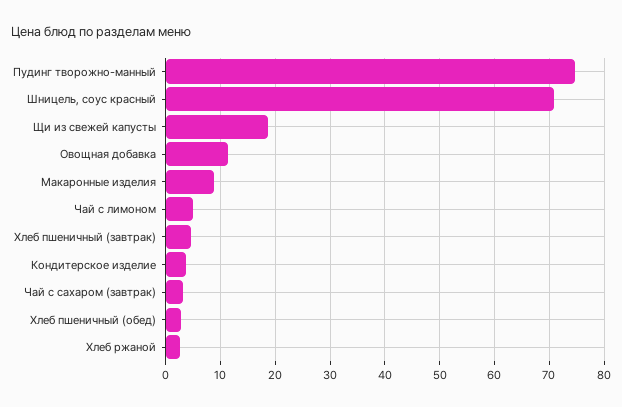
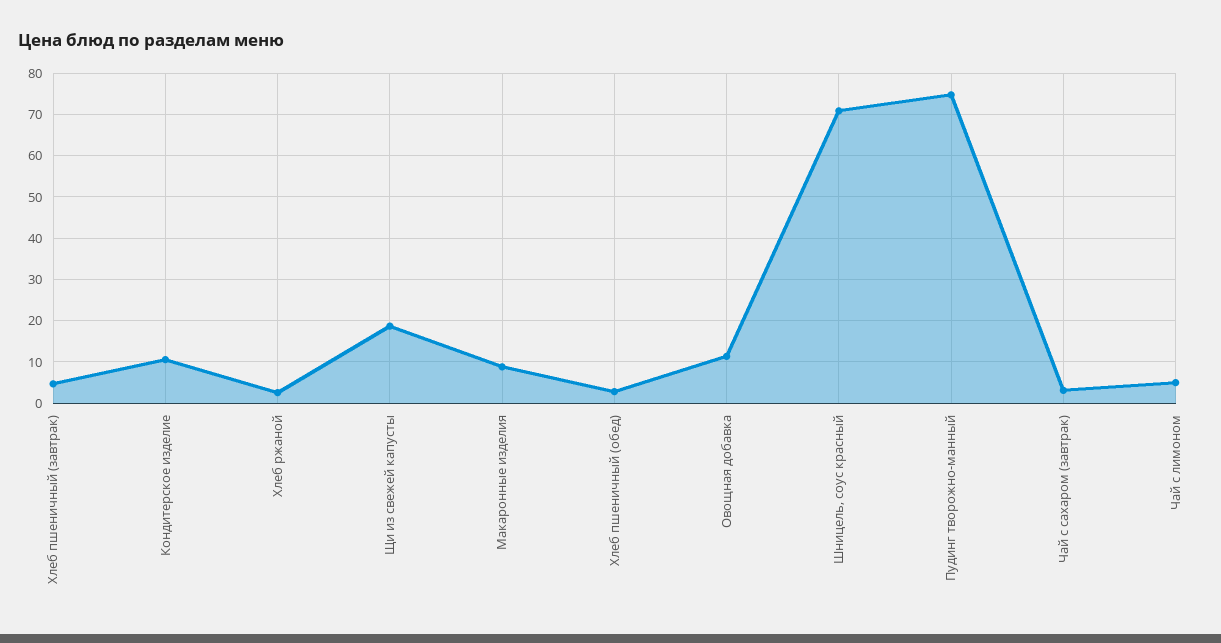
Кондитерское изделие: 4 -> 10

